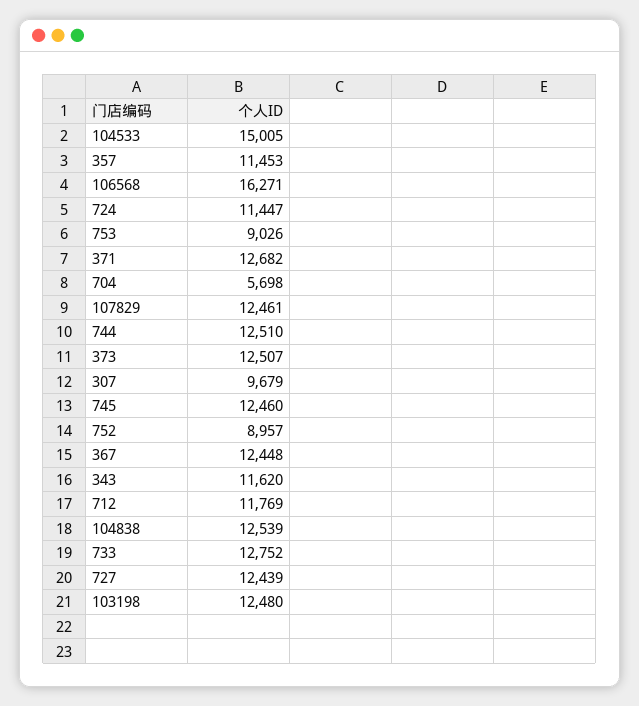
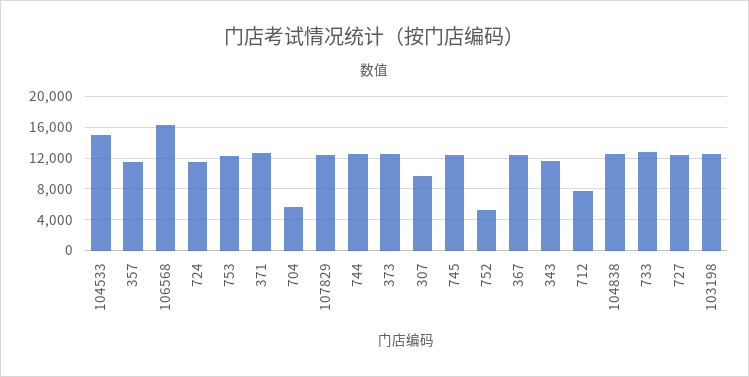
753: 9026 -> 12000
752: 8957 -> 5000
712: 11769 -> 8000

